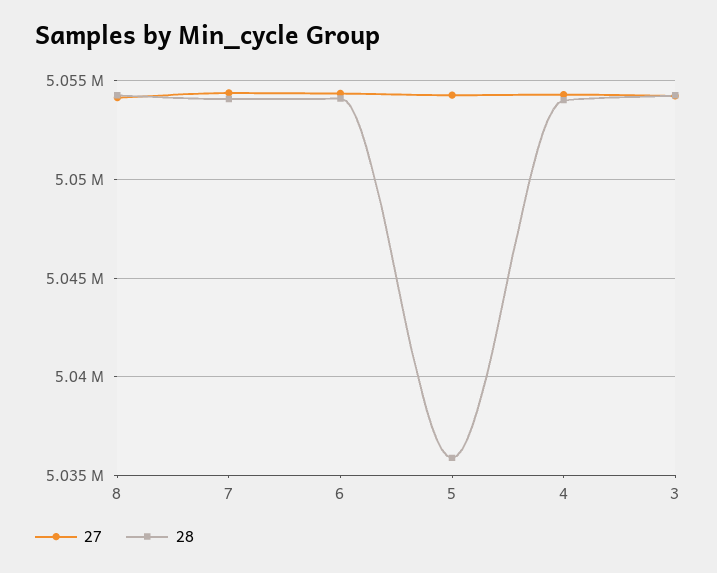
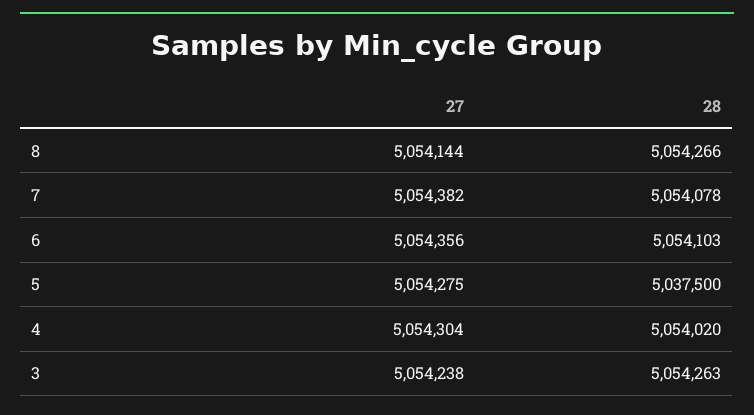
28, 5: 5036000 -> 5037500

